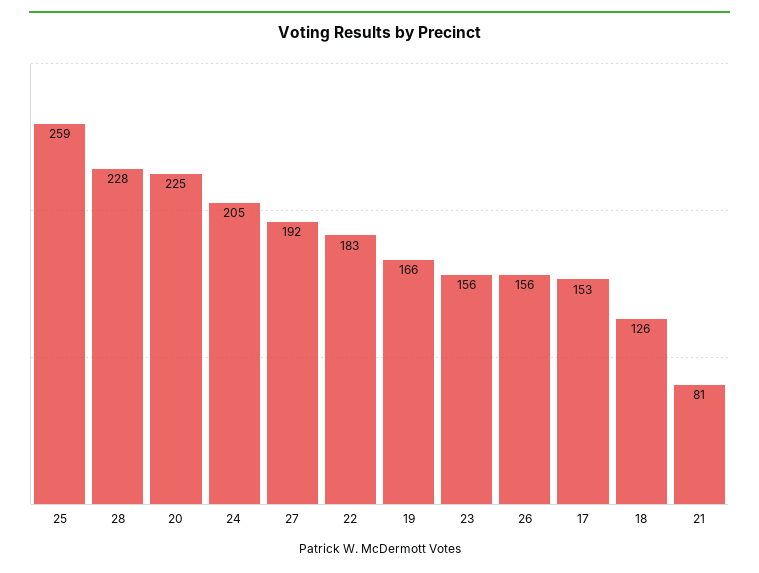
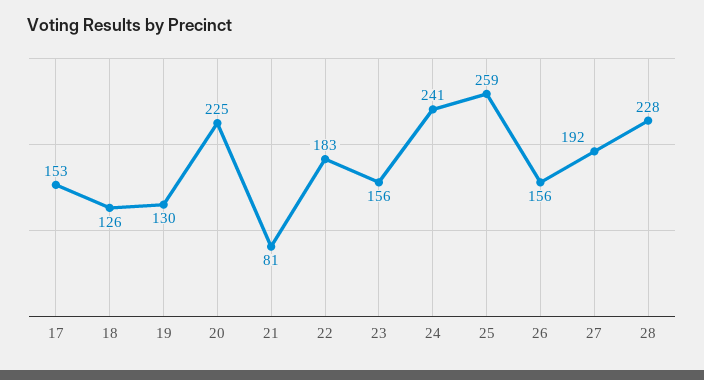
24: 205 -> 241
19: 166 -> 130

